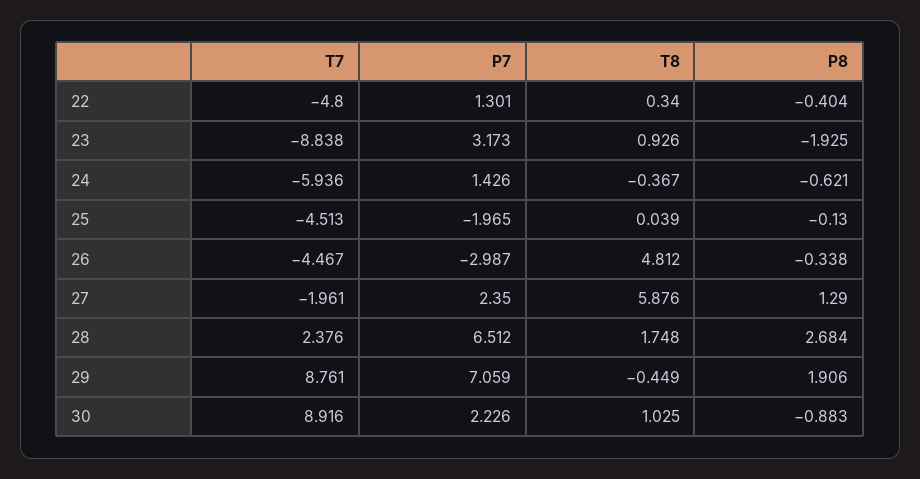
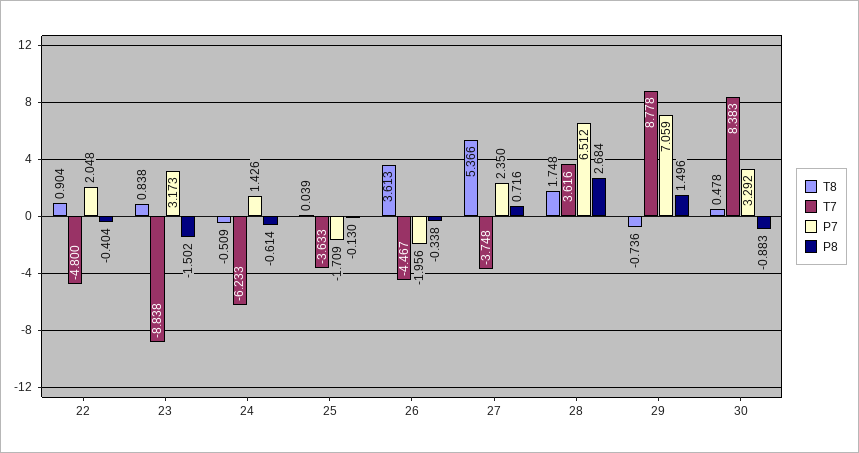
P7, 22: 1.301 -> 2.048
T8, 22: 0.34 -> 0.904
T8, 23: 0.926 -> 0.838
P8, 23: -1.925 -> -1.502
T7, 24: -5.936 -> -6.233
T8, 24: -0.367 -> -0.509
P8, 24: -0.621 -> -0.614
T7, 25: -4.513 -> -3.633
P7, 25: -1.965 -> -1.709
P7, 26: -2.987 -> -1.956
T8, 26: 4.812 -> 3.613
T7, 27: -1.961 -> -3.748
T8, 27: 5.876 -> 5.366
P8, 27: 1.29 -> 0.716
T7, 28: 2.376 -> 3.616
T7, 29: 8.761 -> 8.778
T8, 29: -0.449 -> -0.736
P8, 29: 1.906 -> 1.496
T7, 30: 8.916 -> 8.383
P7, 30: 2.226 -> 3.292
T8, 30: 1.025 -> 0.478

